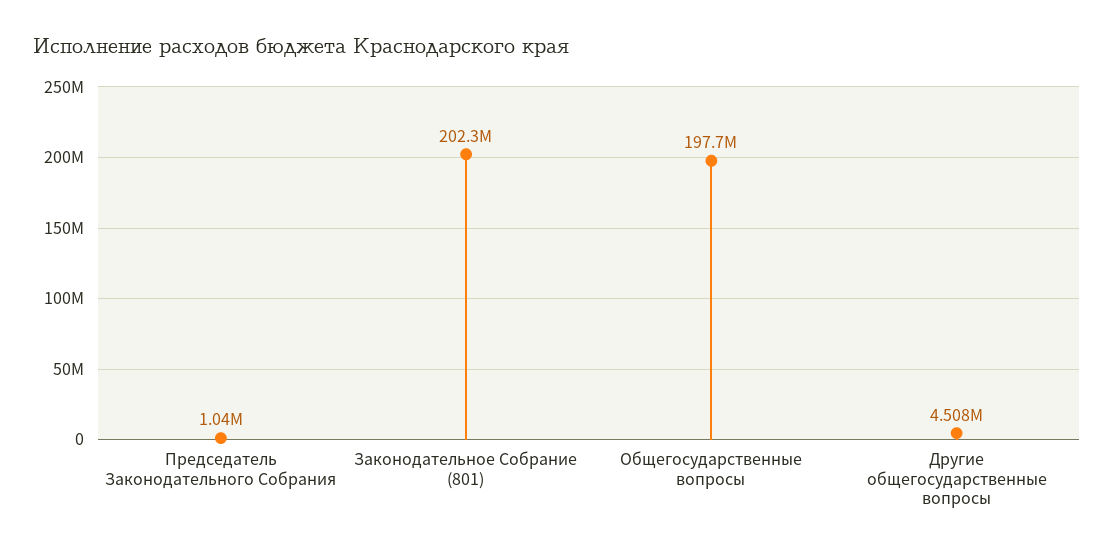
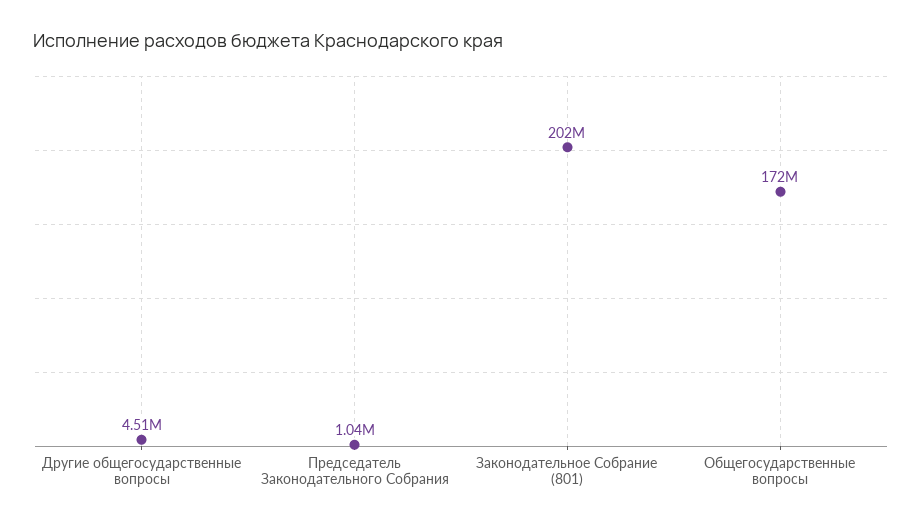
Общегосударственные вопросы: 197700000 -> 172000000

